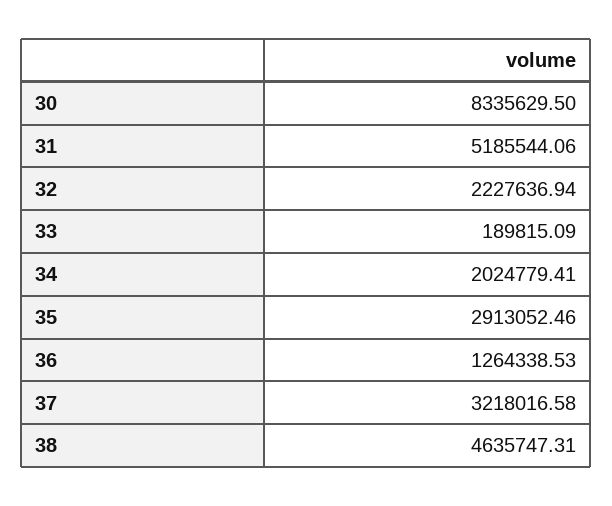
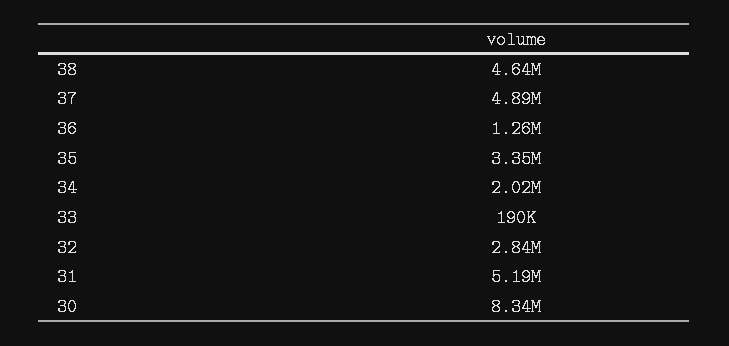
32: 2227636.94 -> 2840000
35: 2913052.46 -> 3350000
37: 3218016.58 -> 4890000

